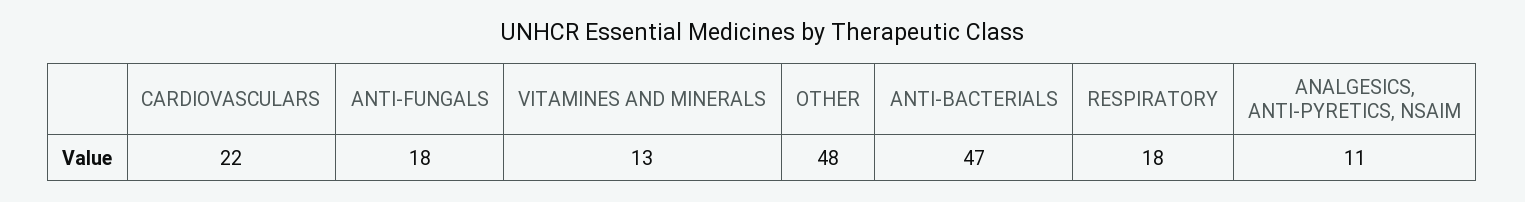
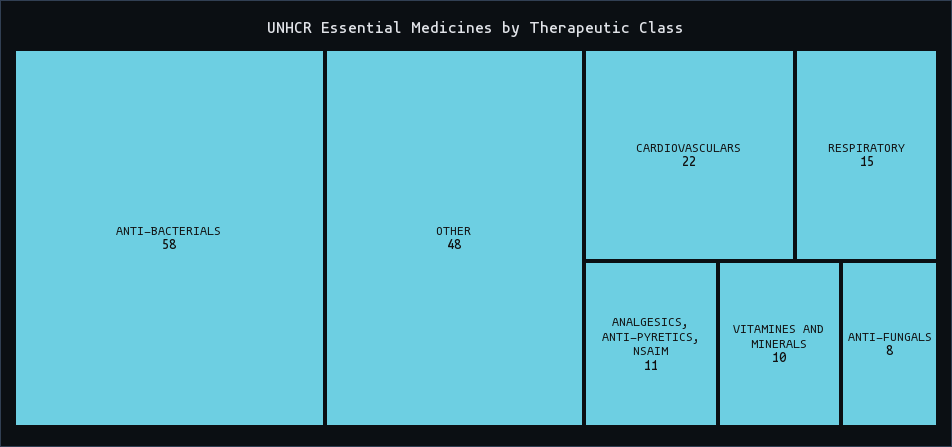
ANTI-FUNGALS: 18 -> 8
VITAMINES AND MINERALS: 13 -> 10
ANTI-BACTERIALS: 47 -> 58
RESPIRATORY: 18 -> 15

